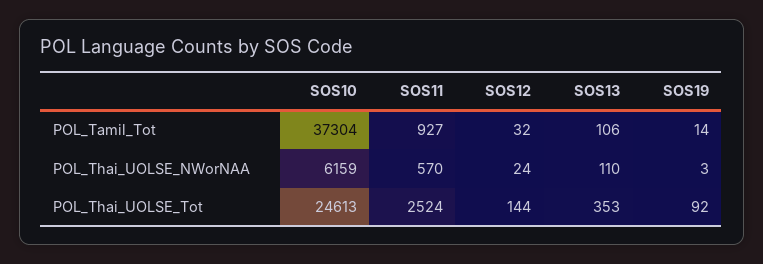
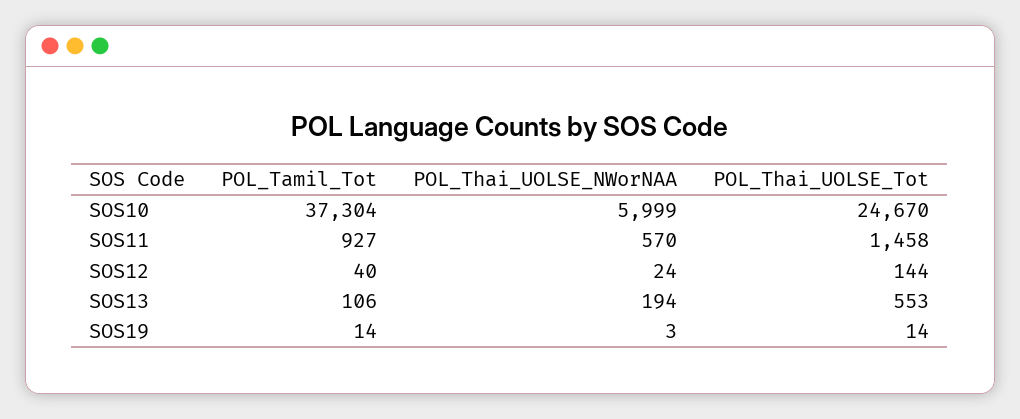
SOS12, POL_Tamil_Tot: 32 -> 40
SOS10, POL_Thai_UOLSE_NWorNAA: 6159 -> 5999
SOS13, POL_Thai_UOLSE_NWorNAA: 110 -> 194
SOS10, POL_Thai_UOLSE_Tot: 24613 -> 24670
SOS11, POL_Thai_UOLSE_Tot: 2524 -> 1458
SOS13, POL_Thai_UOLSE_Tot: 353 -> 553
SOS19, POL_Thai_UOLSE_Tot: 92 -> 14

